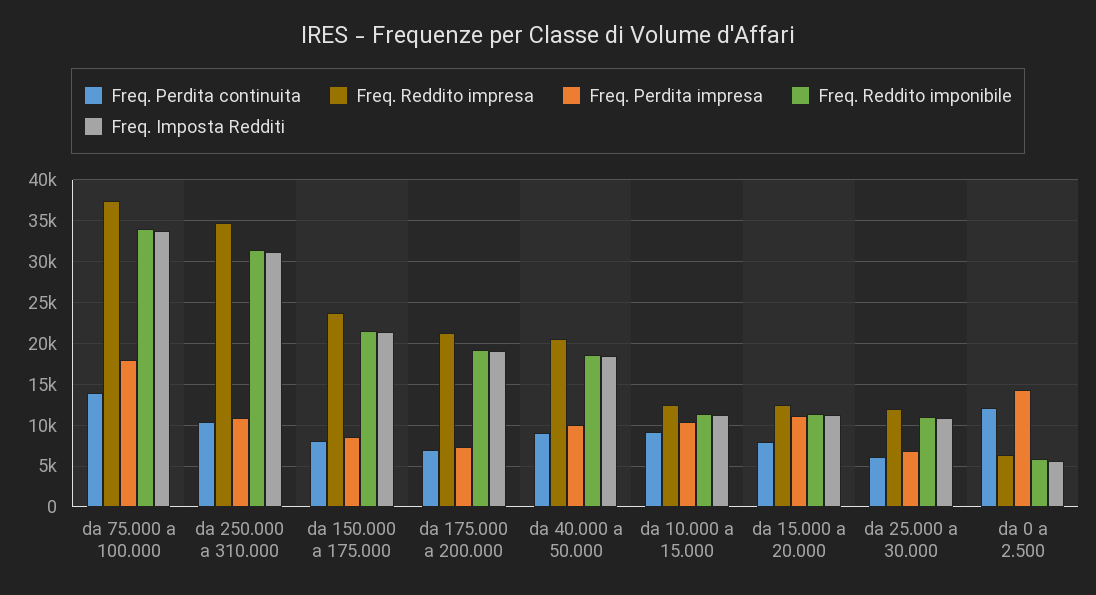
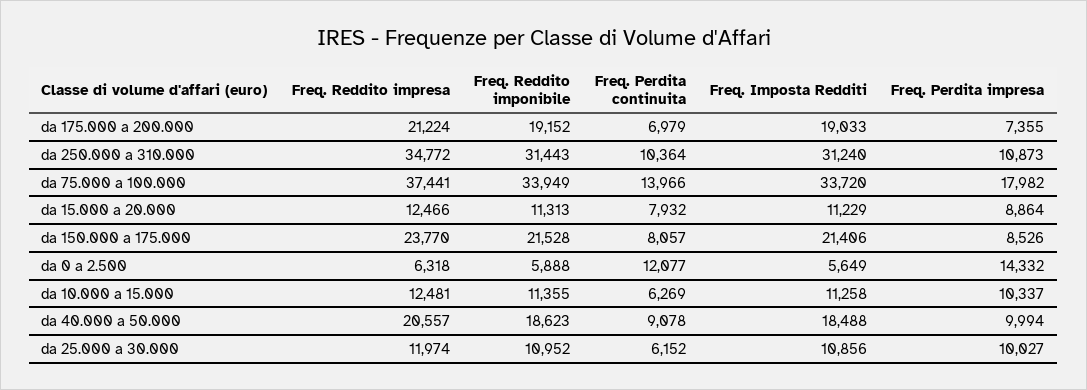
Freq. Perdita continuita, da 10.000 a 15.000: 9000 -> 6269
Freq. Perdita impresa, da 15.000 a 20.000: 11000 -> 8864
Freq. Perdita impresa, da 25.000 a 30.000: 7000 -> 10027

